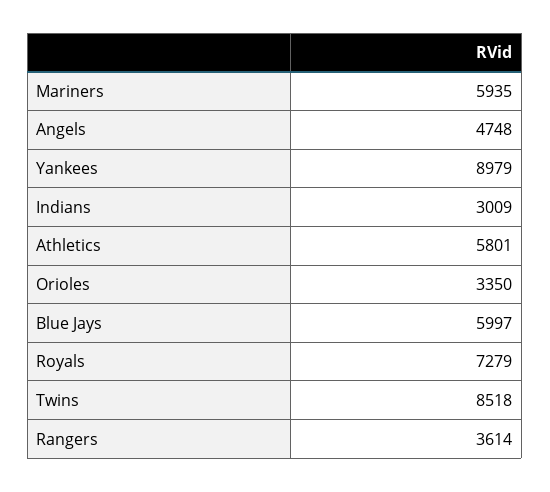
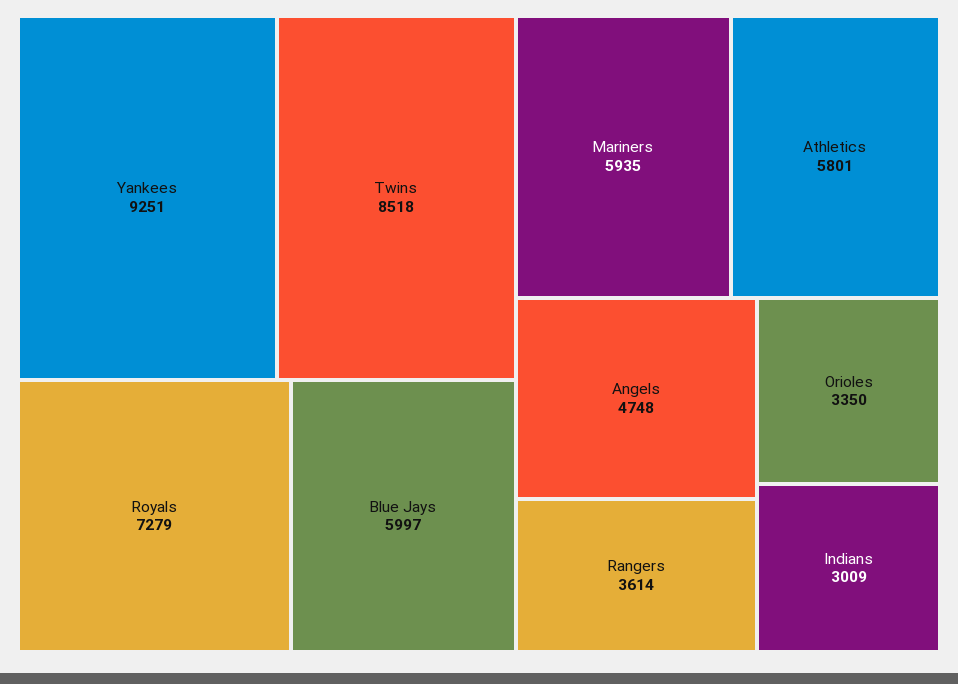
Yankees: 8979 -> 9251

